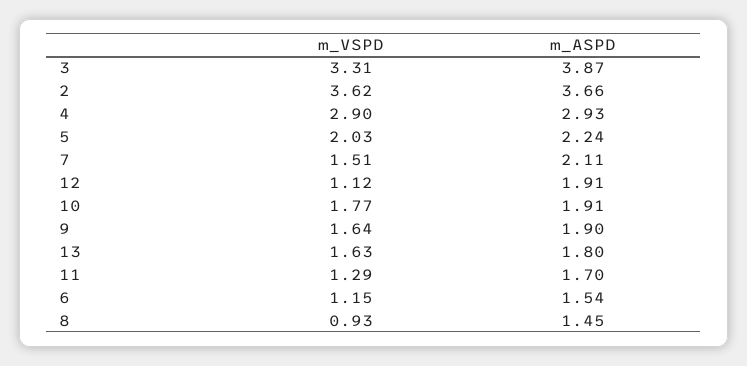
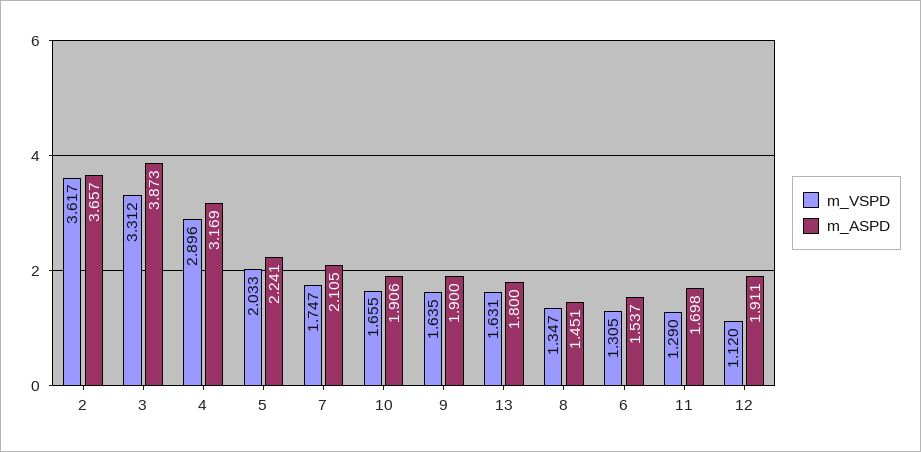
m_ASPD, 4: 2.93 -> 3.169
m_VSPD, 7: 1.51 -> 1.747
m_VSPD, 10: 1.77 -> 1.655
m_VSPD, 6: 1.15 -> 1.305
m_VSPD, 8: 0.93 -> 1.347

